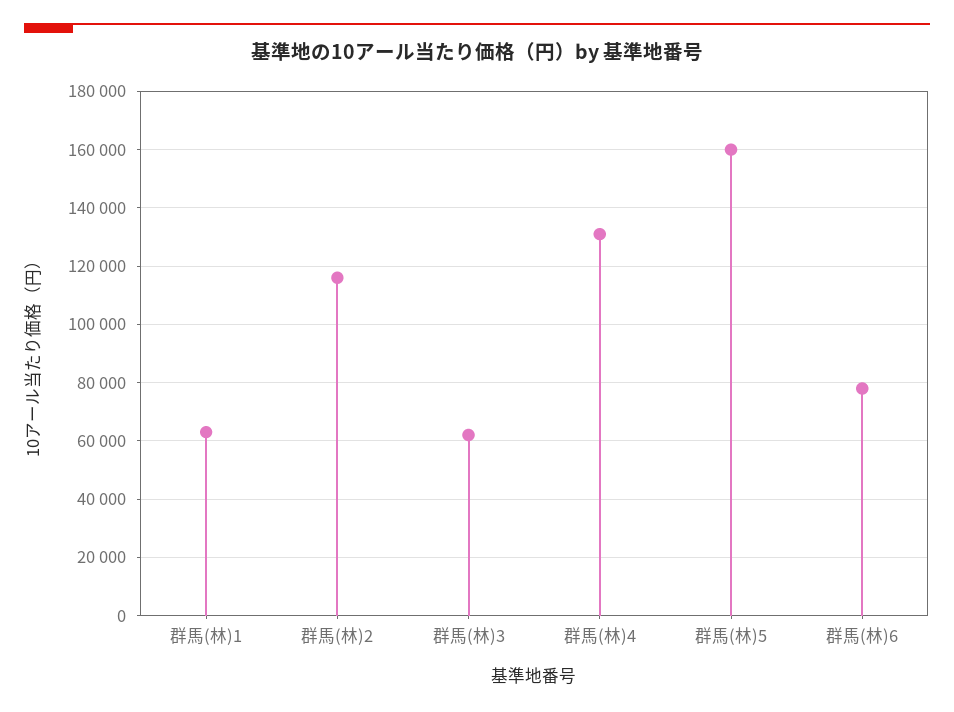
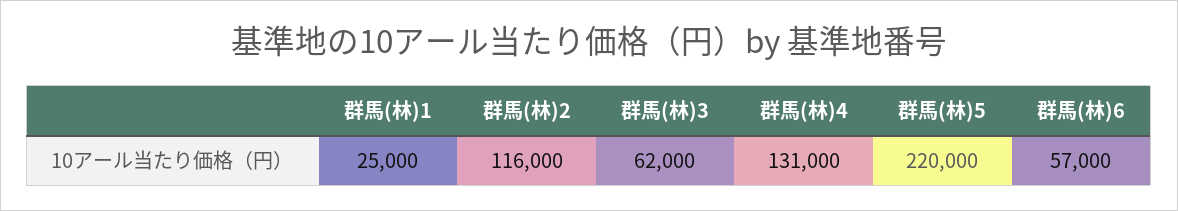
群馬(林)1: 62500 -> 25000
群馬(林)5: 160000 -> 220000
群馬(林)6: 77500 -> 57000

